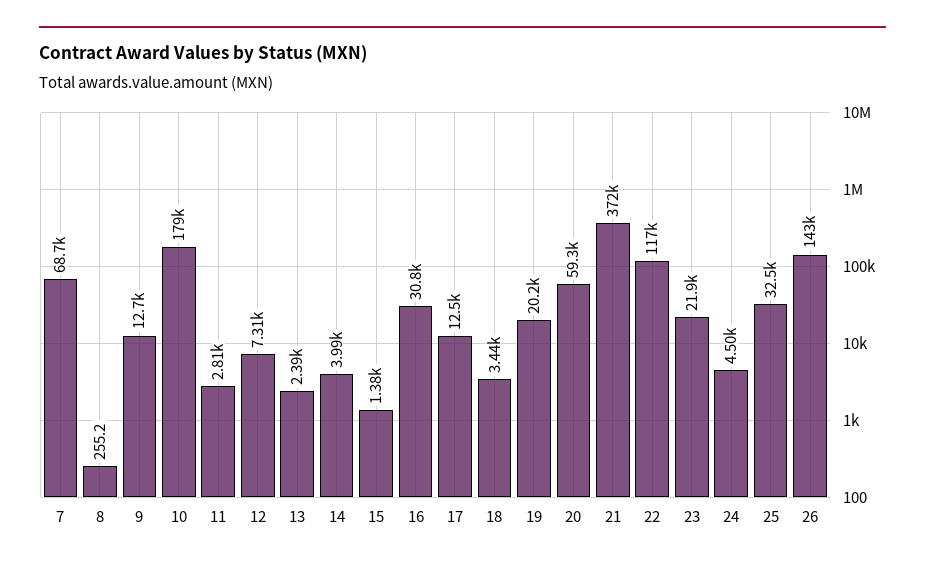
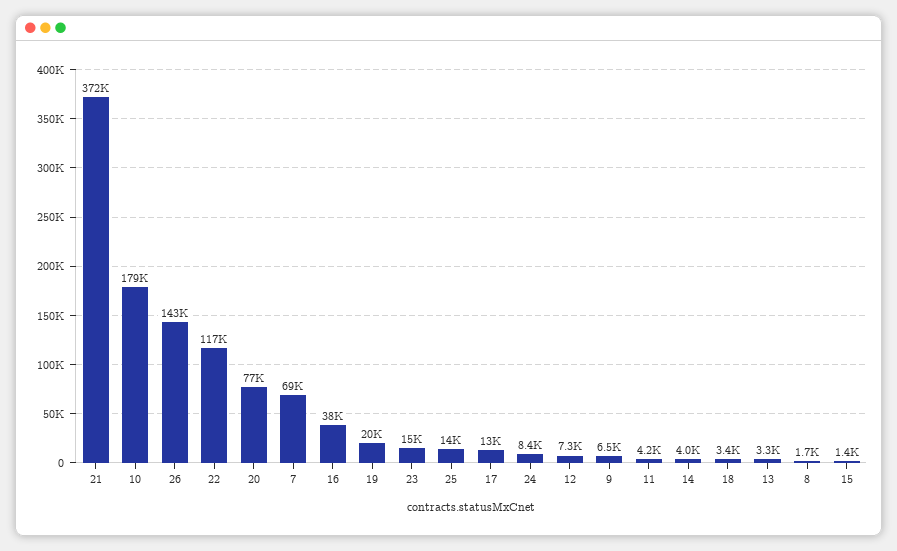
8: 255.2 -> 1700
9: 12700 -> 6500
11: 2810 -> 4200
13: 2390 -> 3300
16: 30800 -> 38000
20: 59300 -> 77000
23: 21900 -> 15000
24: 4500 -> 8400
25: 32500 -> 14000

